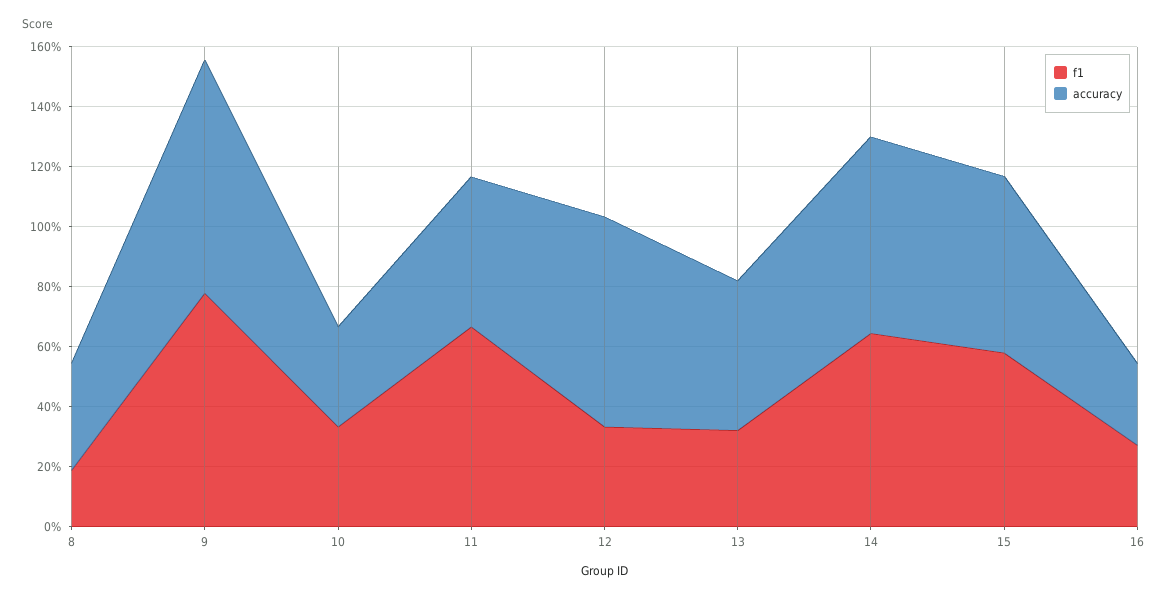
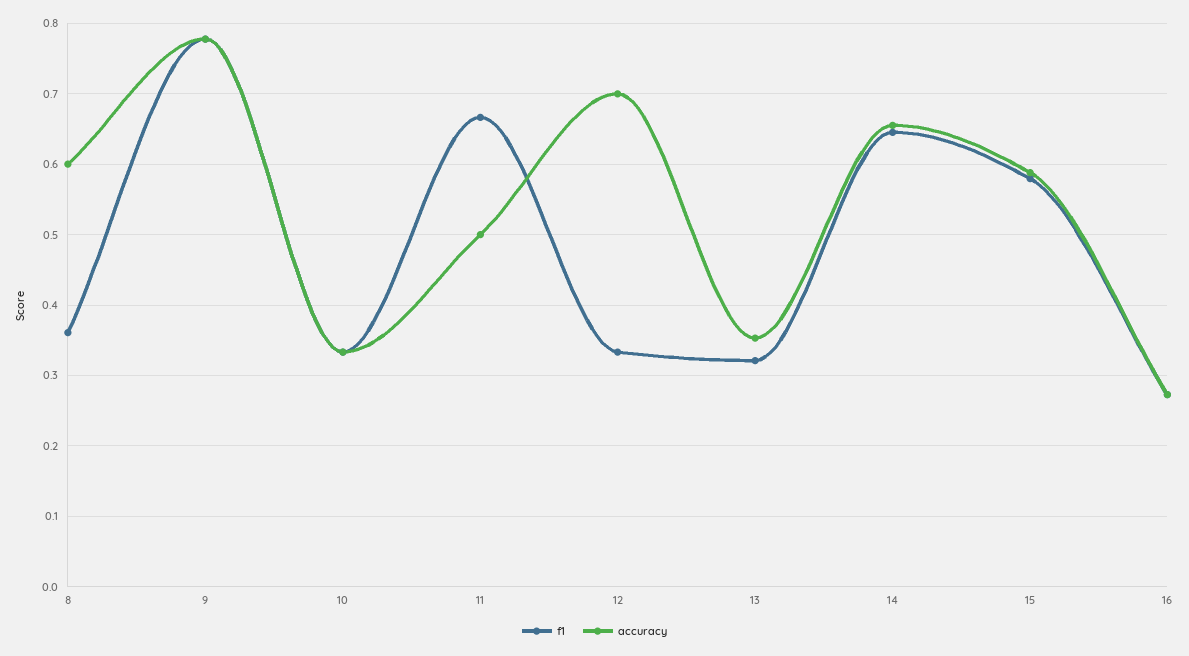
f1, 8: 0.2 -> 0.36
accuracy, 8: 0.35 -> 0.6
accuracy, 13: 0.5 -> 0.35

